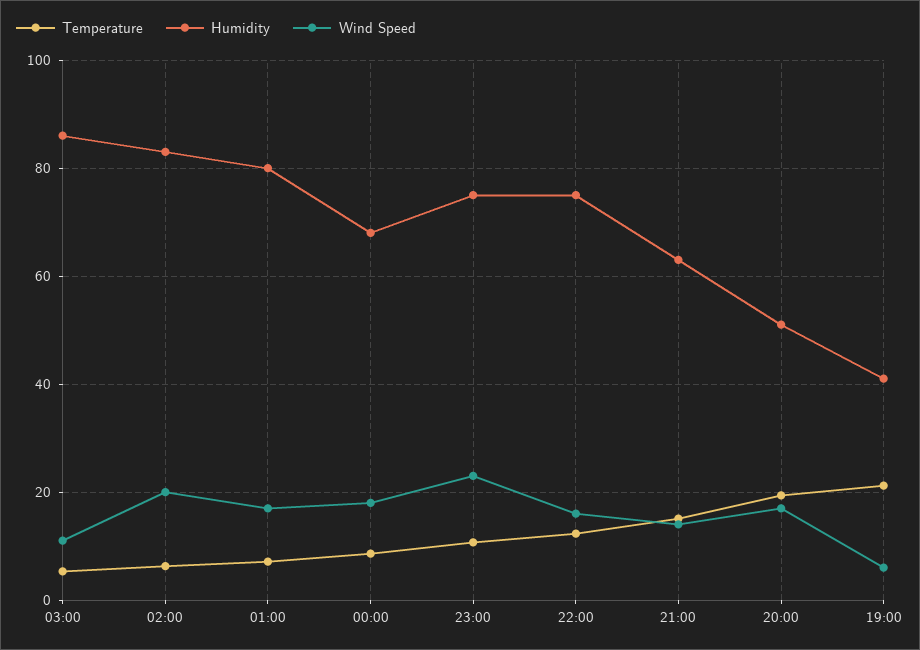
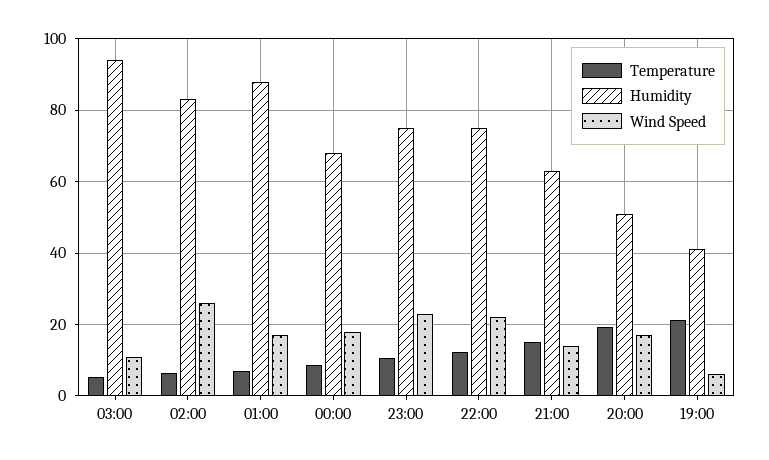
Humidity, 03:00: 86 -> 94
Wind Speed, 02:00: 20 -> 26
Humidity, 01:00: 80 -> 88
Wind Speed, 22:00: 16 -> 22

